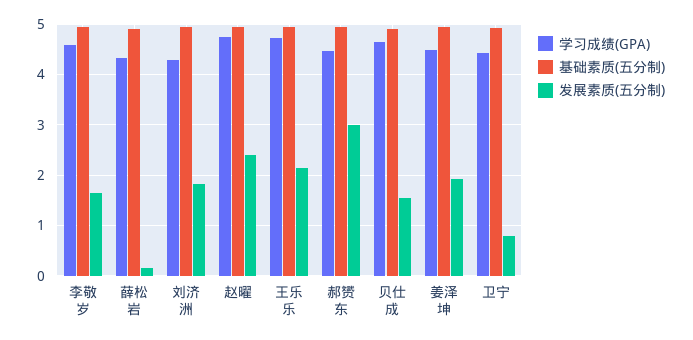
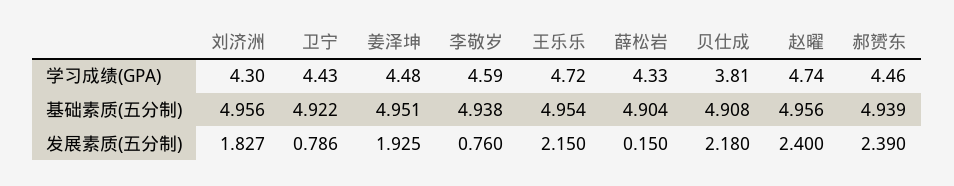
发展素质(五分制), 李敬岁: 1.6 -> 0.76
发展素质(五分制), 郝赟东: 3 -> 2.39
学习成绩(GPA), 贝仕成: 4.6 -> 3.81
发展素质(五分制), 贝仕成: 1.6 -> 2.18

